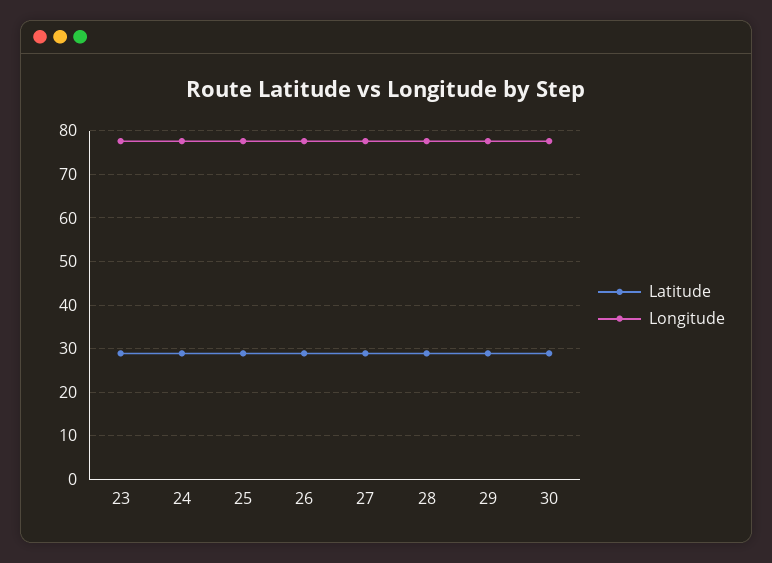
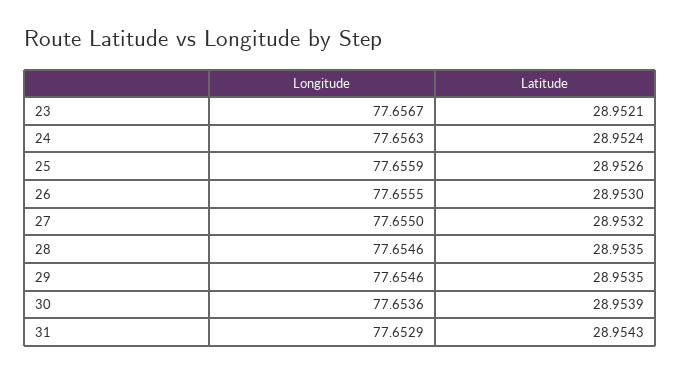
Longitude, 31: none -> 77.6529
Latitude, 31: none -> 28.9543

